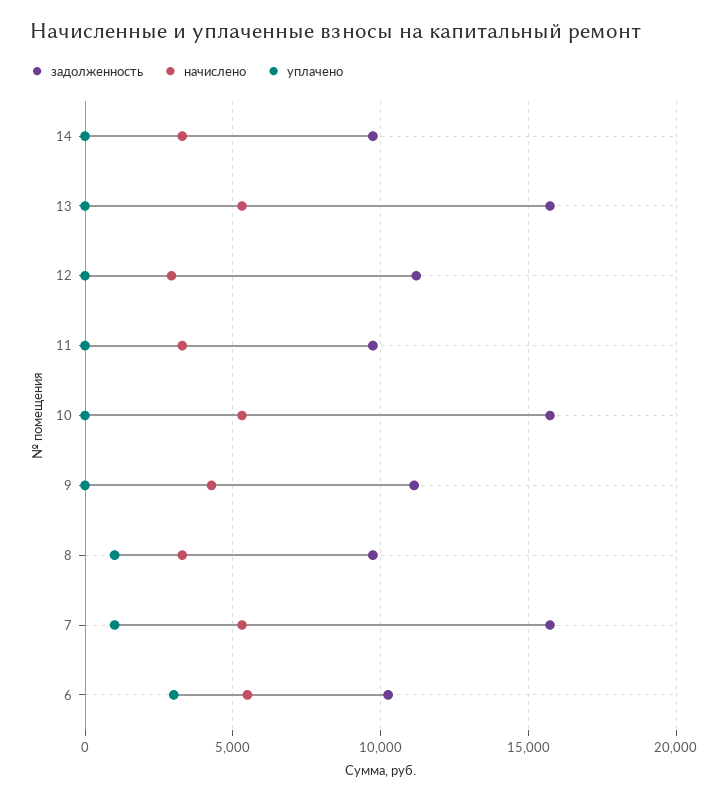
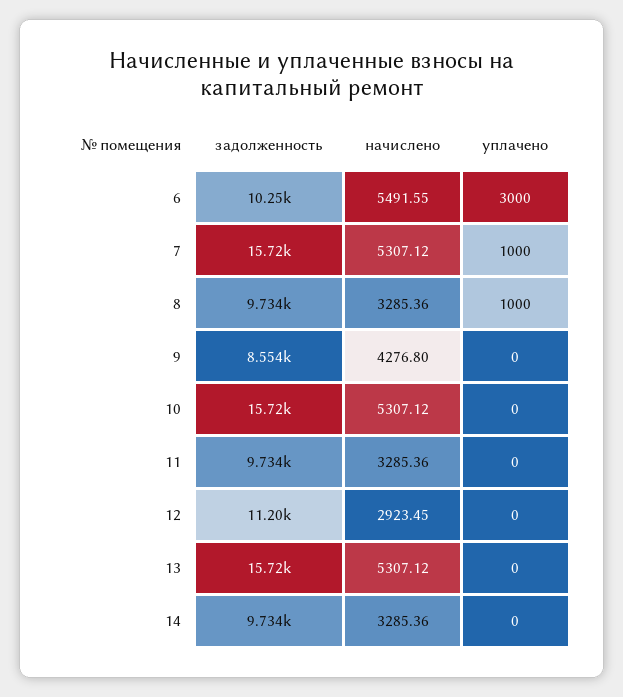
задолженность, 9: 11000 -> 8554

